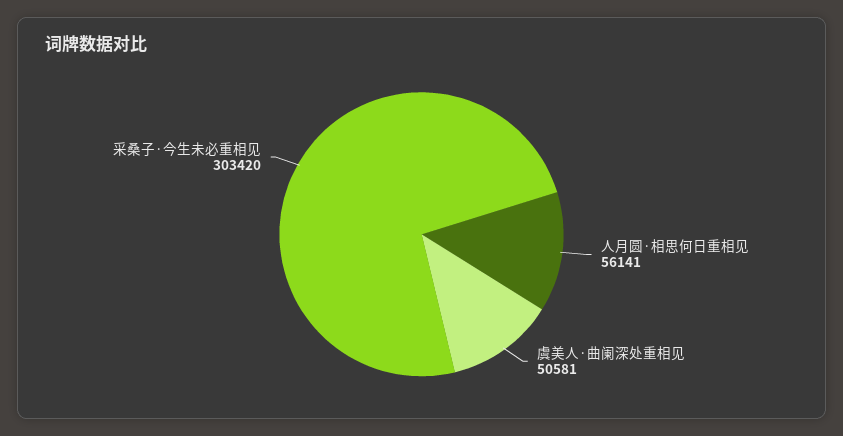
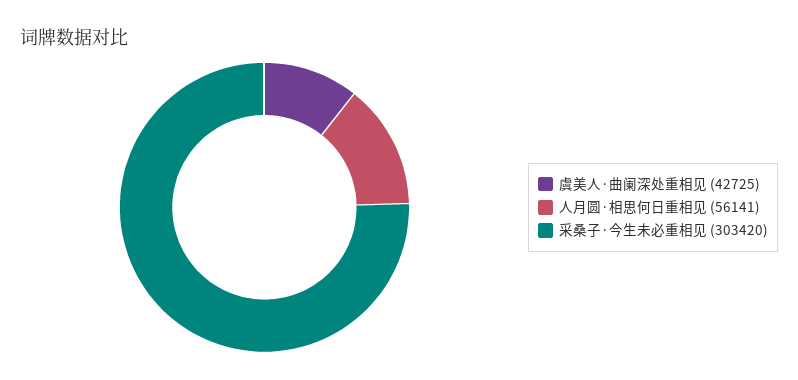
虞美人·曲阑深处重相见: 50581 -> 42725

